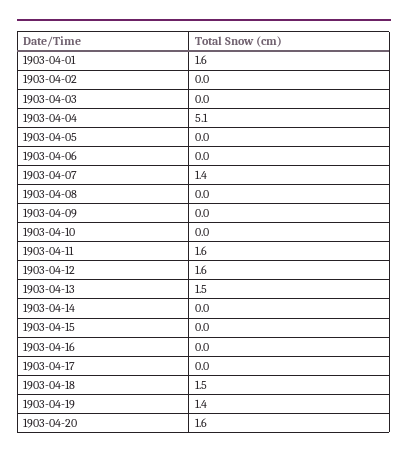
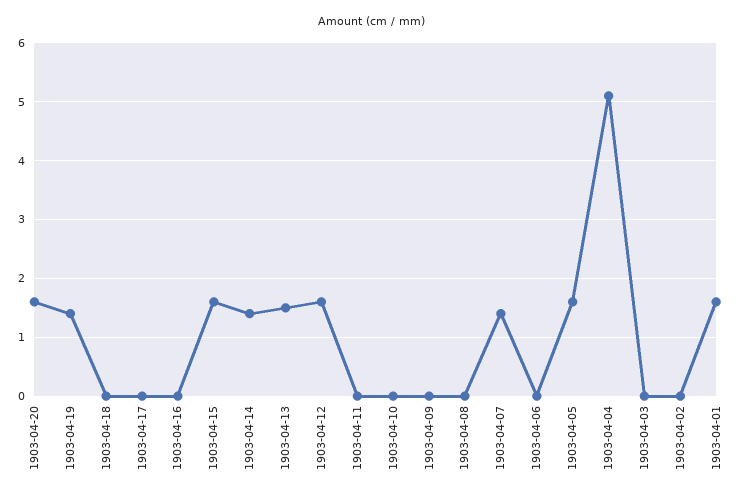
1903-04-05: 0 -> 1.5
1903-04-11: 1.6 -> 0
1903-04-14: 0 -> 1.5
1903-04-15: 0 -> 1.5
1903-04-18: 1.5 -> 0

